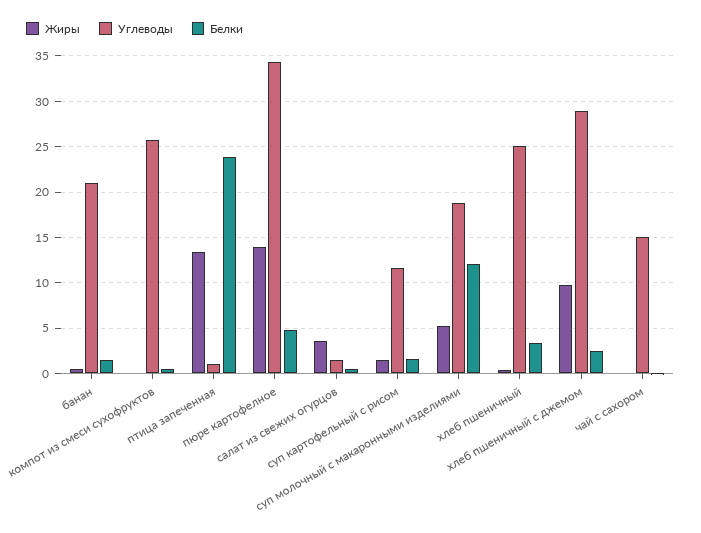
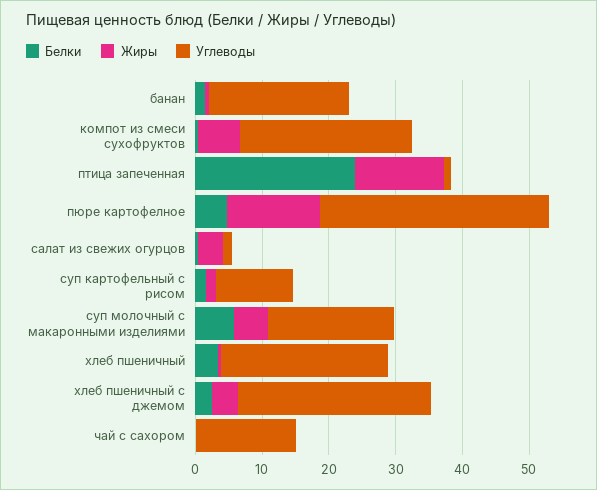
Жиры, компот из смеси сухофруктов: 0 -> 6
Белки, суп молочный с макаронными изделиями: 12 -> 6
Жиры, хлеб пшеничный с джемом: 10 -> 4

